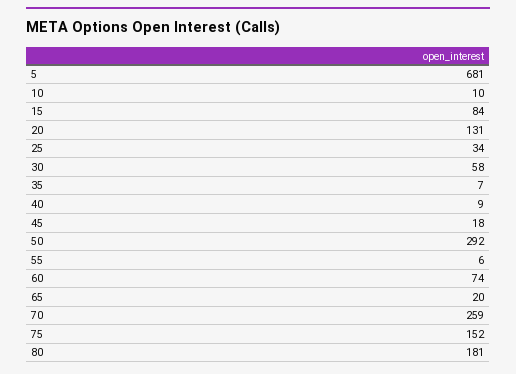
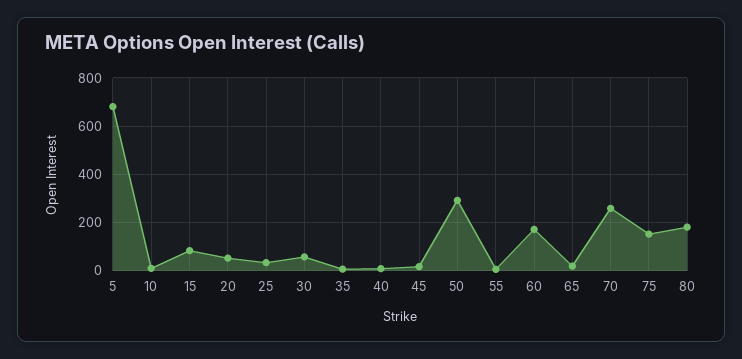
20: 131 -> 50
60: 74 -> 175

